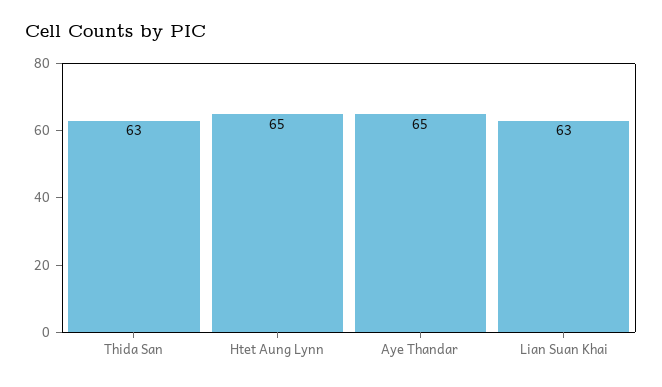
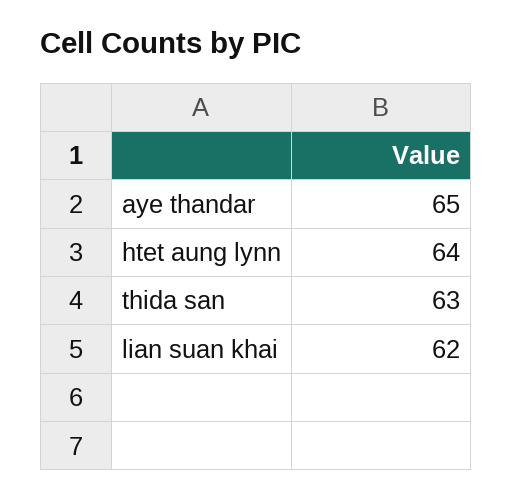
Htet Aung Lynn: 65 -> 64
Lian Suan Khai: 63 -> 62

